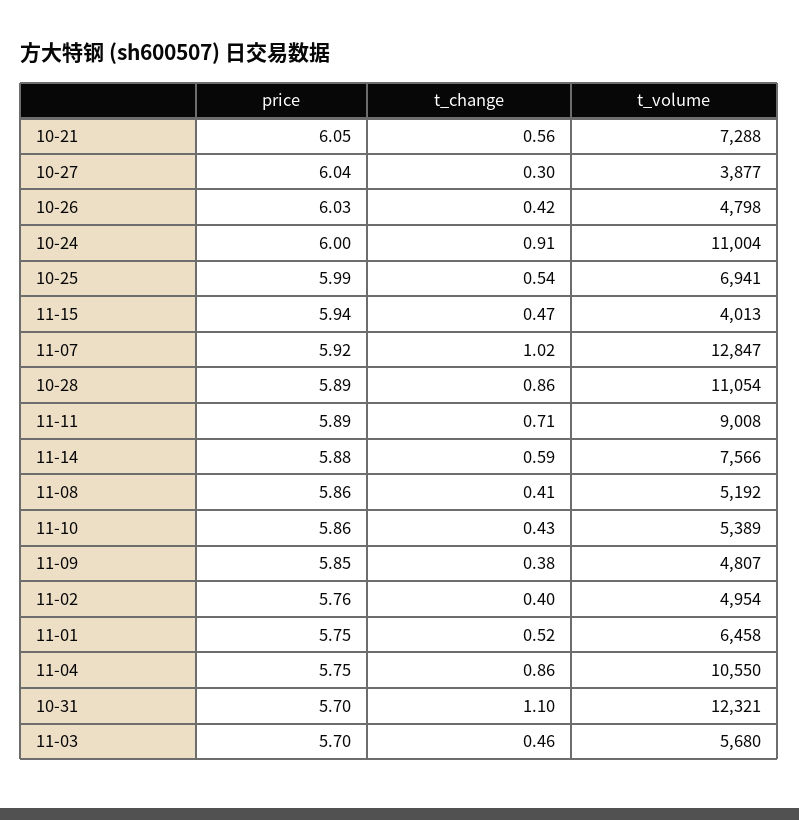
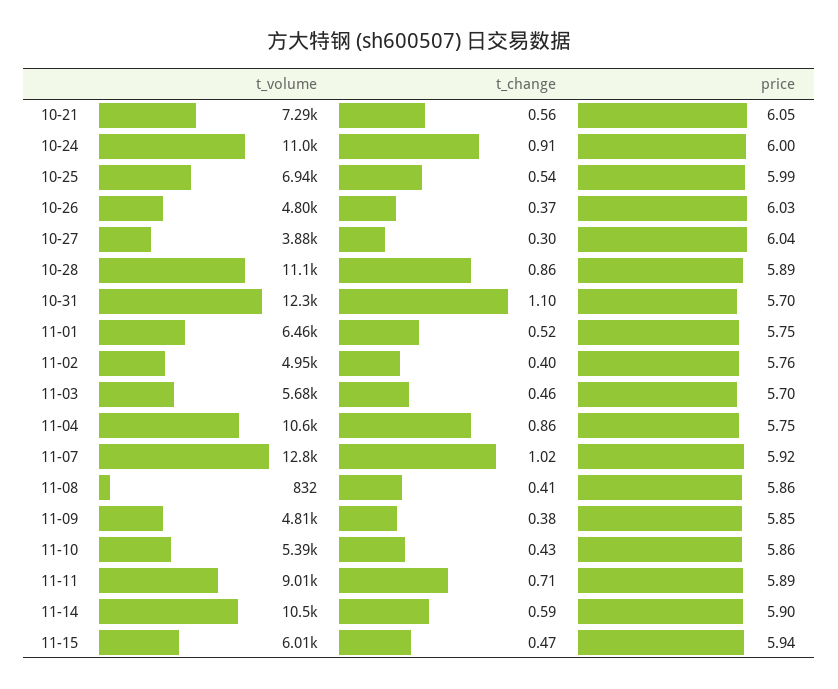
t_change, 10-26: 0.42 -> 0.37
t_volume, 11-15: 4013 -> 6010
price, 11-14: 5.88 -> 5.9
t_volume, 11-14: 7566 -> 10500
t_volume, 11-08: 5192 -> 832

